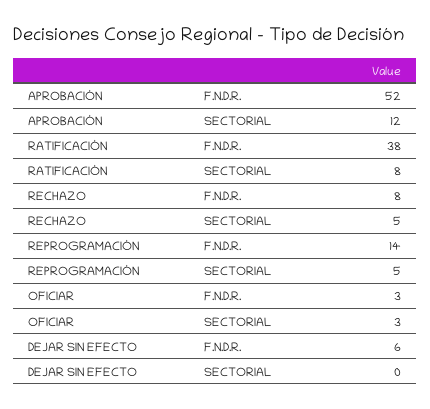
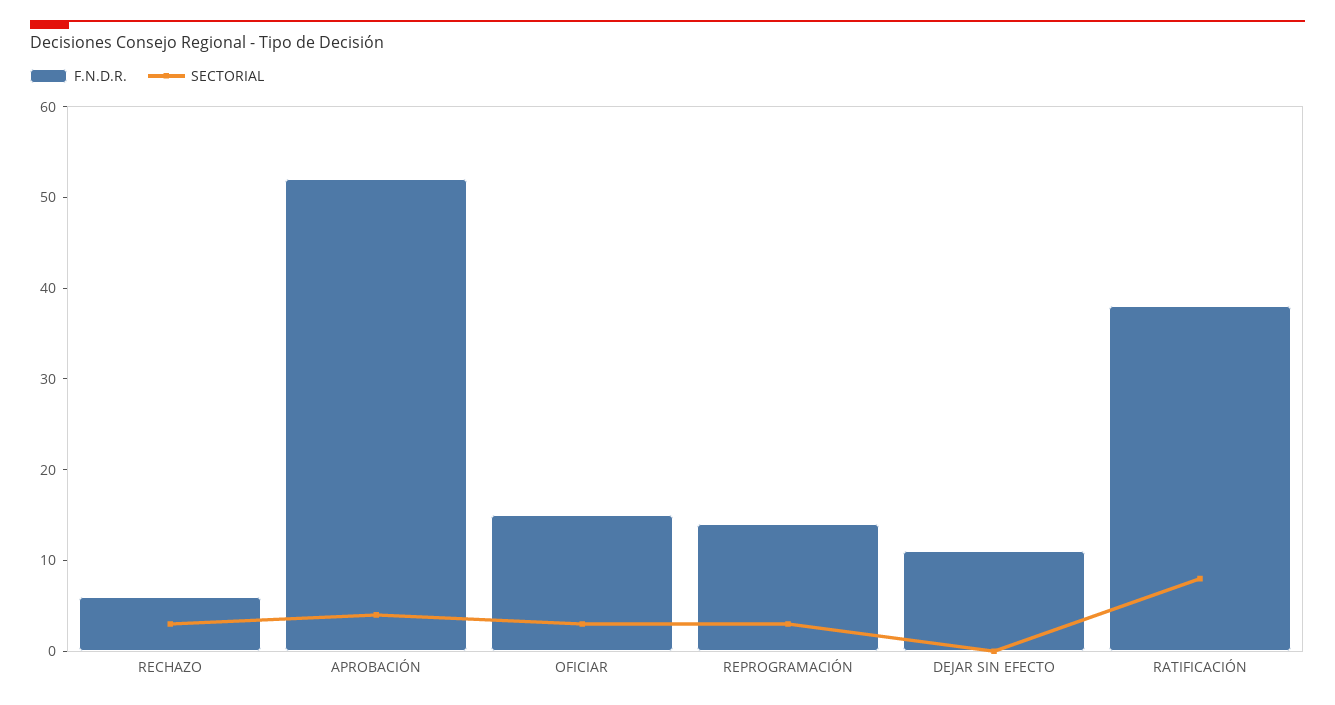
SECTORIAL, APROBACIÓN: 12 -> 4
F.N.D.R., RECHAZO: 8 -> 6
SECTORIAL, RECHAZO: 5 -> 3
SECTORIAL, REPROGRAMACIÓN: 5 -> 3
F.N.D.R., OFICIAR: 3 -> 15
F.N.D.R., DEJAR SIN EFECTO: 6 -> 11

